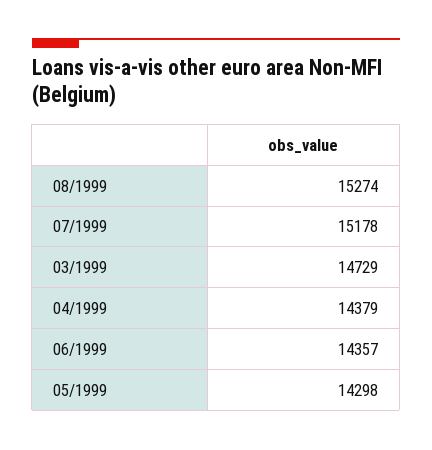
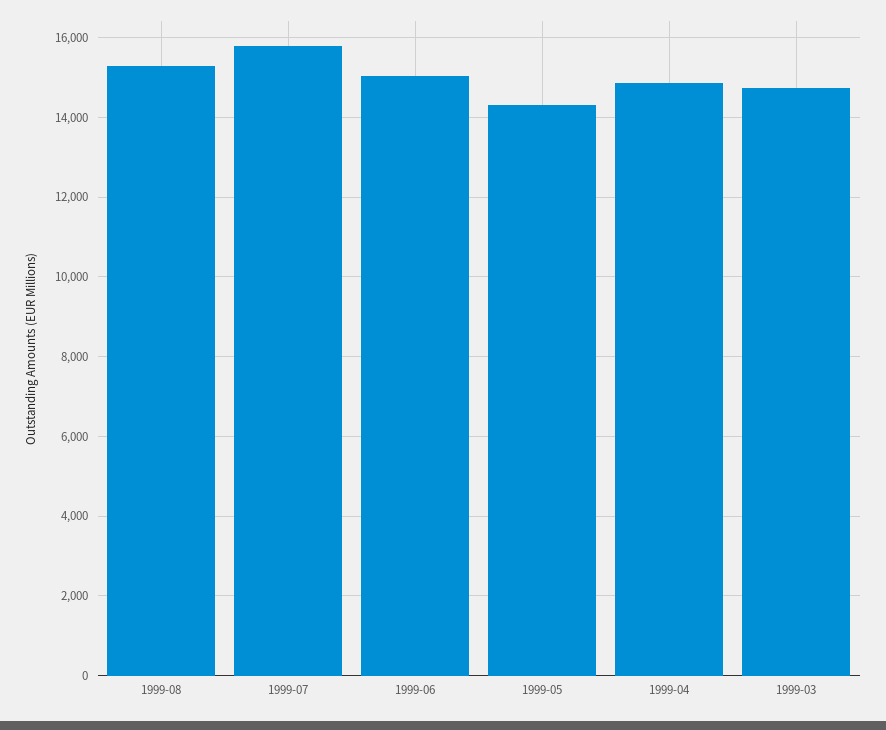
07/1999: 15178 -> 15800
04/1999: 14379 -> 14800
06/1999: 14357 -> 15000

